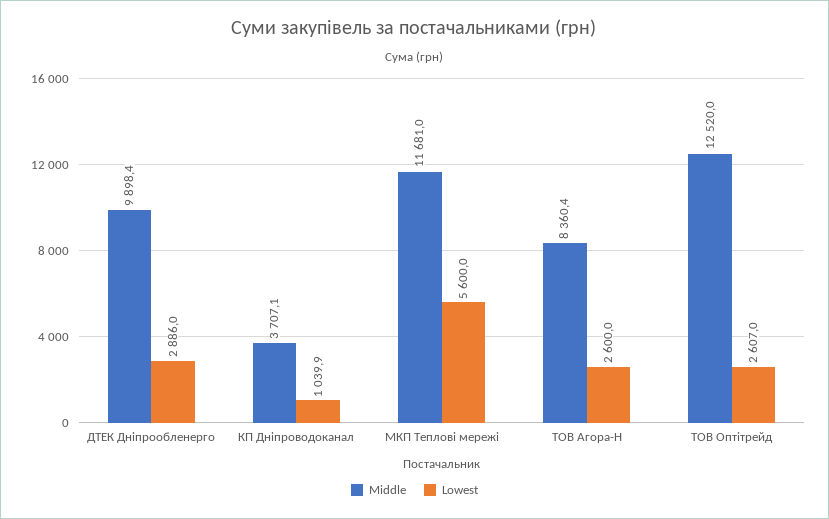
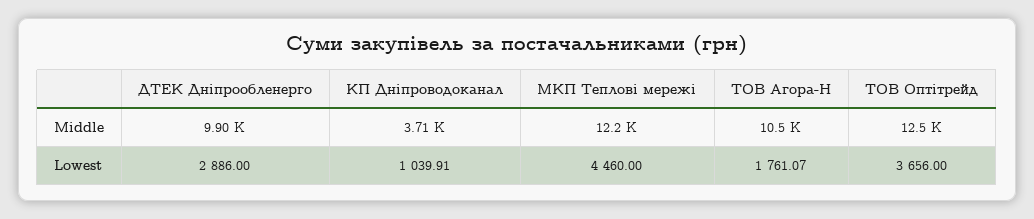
Middle, МКП Теплові мережі: 11681 -> 12200
Lowest, МКП Теплові мережі: 5600 -> 4460
Middle, ТОВ Агора-Н: 8360.4 -> 10500
Lowest, ТОВ Агора-Н: 2600 -> 1761.07
Lowest, ТОВ Оптітрейд: 2607 -> 3656

